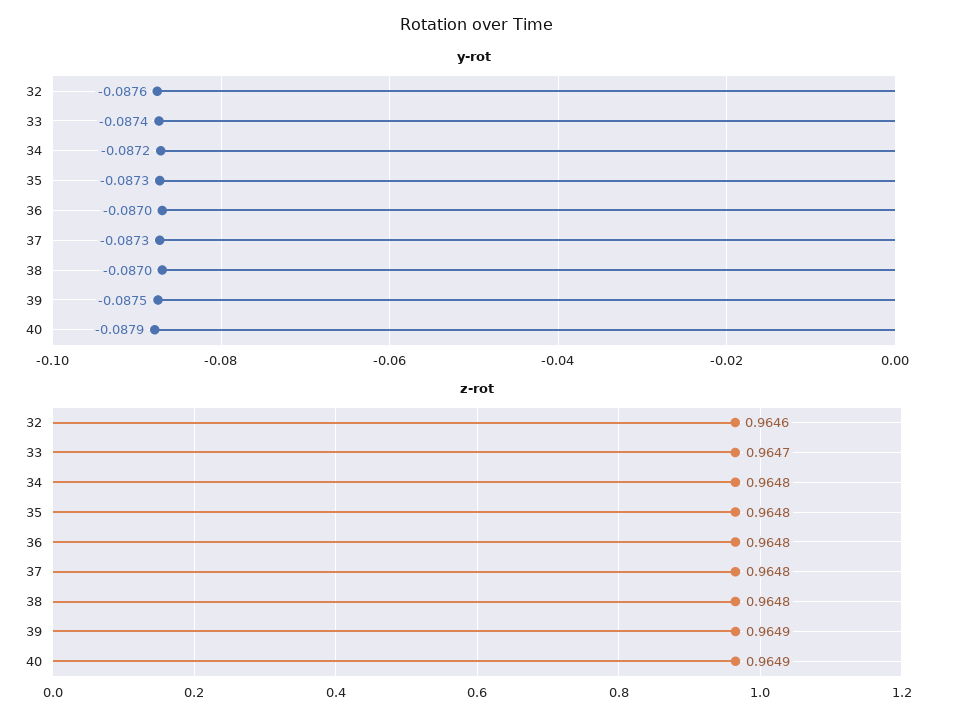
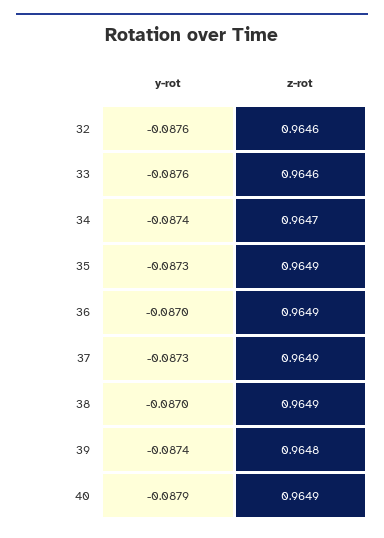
y-rot, 33: -0.0874 -> -0.0876
y-rot, 34: -0.0872 -> -0.0874
y-rot, 39: -0.0875 -> -0.0874
z-rot, 33: 0.9647 -> 0.9646
z-rot, 34: 0.9648 -> 0.9647
z-rot, 35: 0.9648 -> 0.9649
z-rot, 36: 0.9648 -> 0.9649
z-rot, 37: 0.9648 -> 0.9649
z-rot, 38: 0.9648 -> 0.9649
z-rot, 39: 0.9649 -> 0.9648

